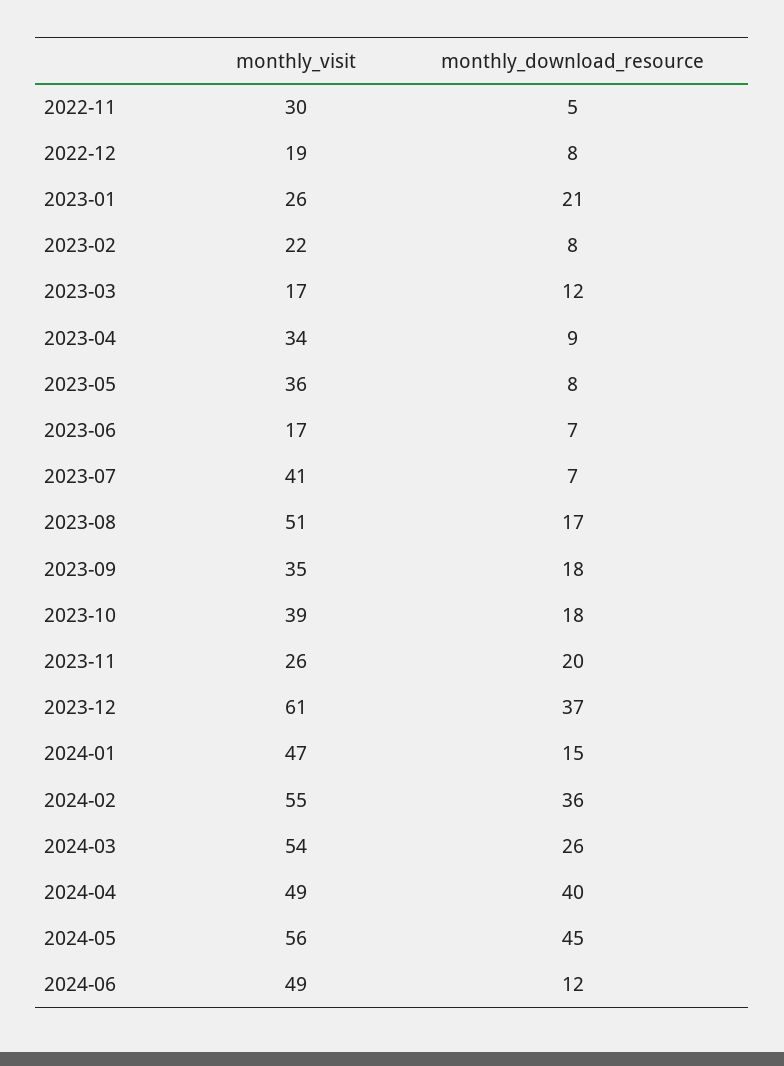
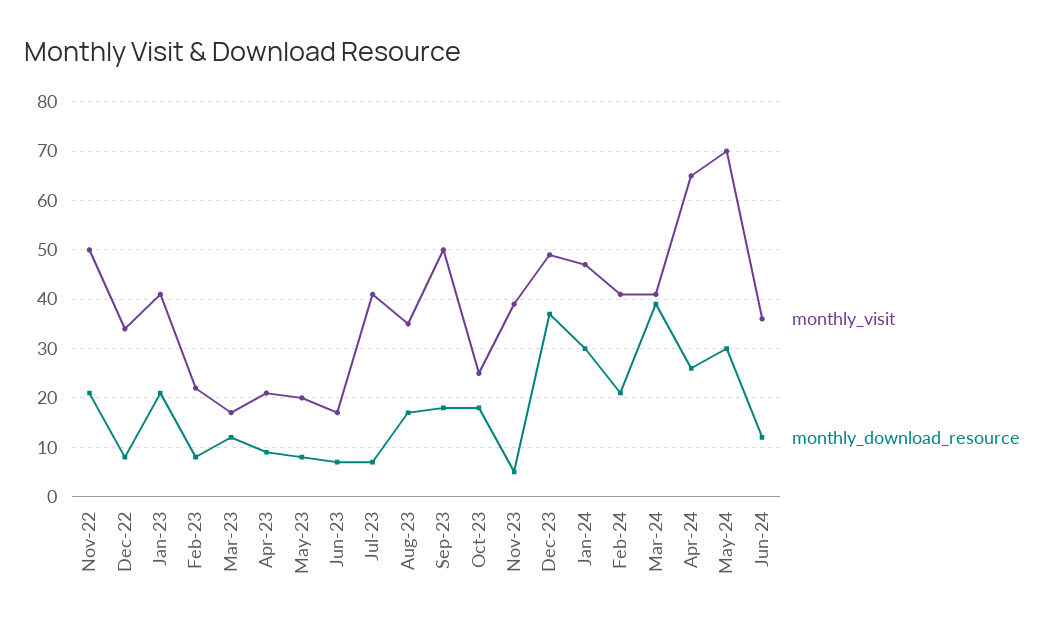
monthly_visit, 2022-11: 30 -> 50
monthly_download_resource, 2022-11: 5 -> 20
monthly_visit, 2022-12: 19 -> 35
monthly_visit, 2023-01: 26 -> 40
monthly_visit, 2023-04: 34 -> 20
monthly_visit, 2023-05: 36 -> 20
monthly_visit, 2023-08: 51 -> 35
monthly_visit, 2023-09: 35 -> 50
monthly_visit, 2023-10: 39 -> 25
monthly_visit, 2023-11: 26 -> 40
monthly_download_resource, 2023-11: 20 -> 5
monthly_visit, 2023-12: 61 -> 50
monthly_download_resource, 2024-01: 15 -> 30
monthly_visit, 2024-02: 55 -> 40
monthly_download_resource, 2024-02: 36 -> 20
monthly_visit, 2024-03: 54 -> 40
monthly_download_resource, 2024-03: 26 -> 40
monthly_visit, 2024-04: 49 -> 65
monthly_download_resource, 2024-04: 40 -> 25
monthly_visit, 2024-05: 56 -> 70
monthly_download_resource, 2024-05: 45 -> 30
monthly_visit, 2024-06: 49 -> 35

